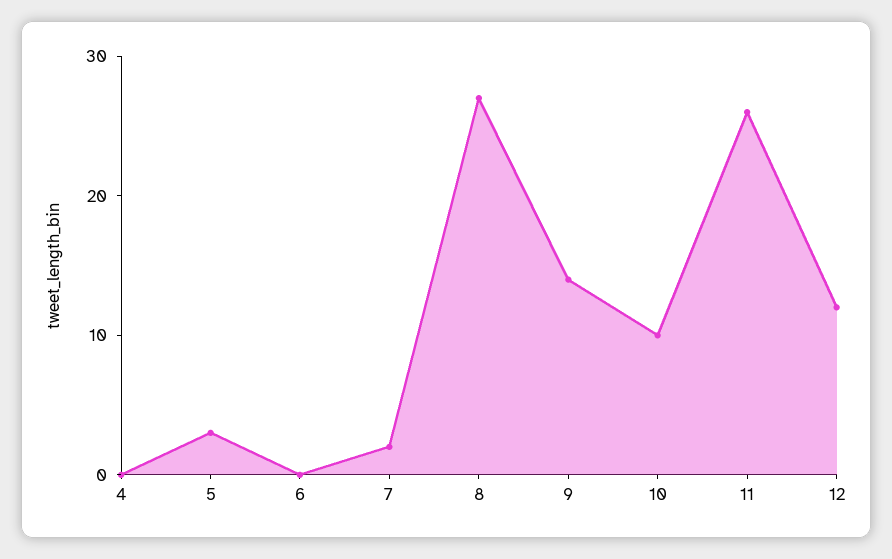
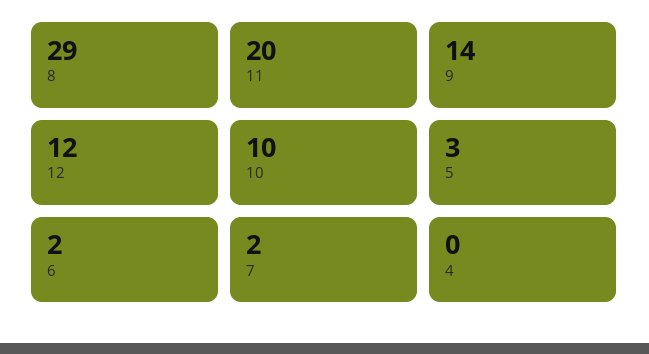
6: 0 -> 2
8: 27 -> 29
11: 26 -> 20

